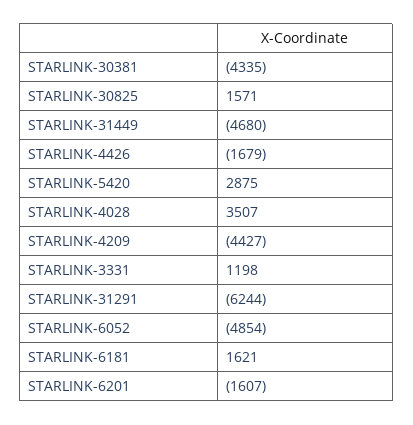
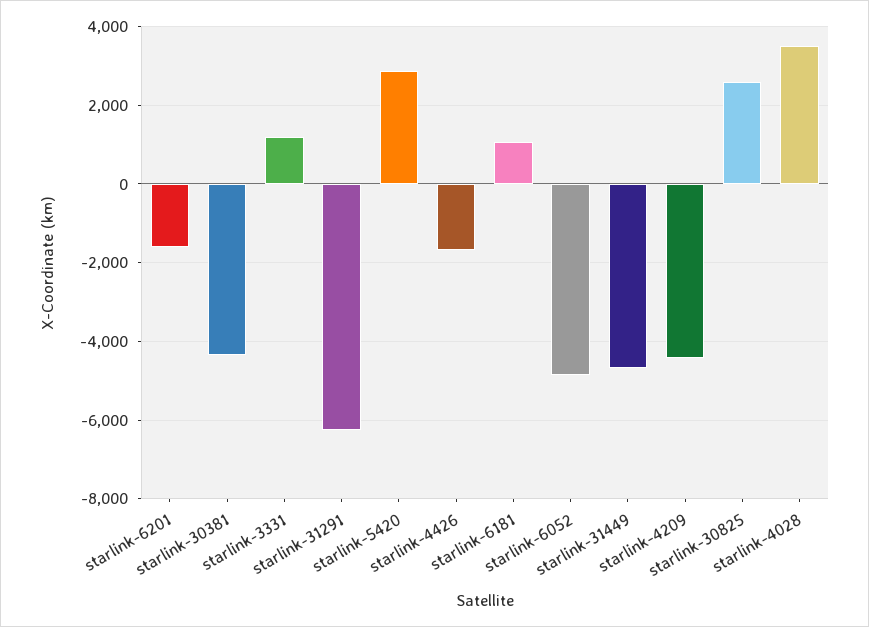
STARLINK-30825: 1571 -> 2600
STARLINK-6181: 1621 -> 1000

